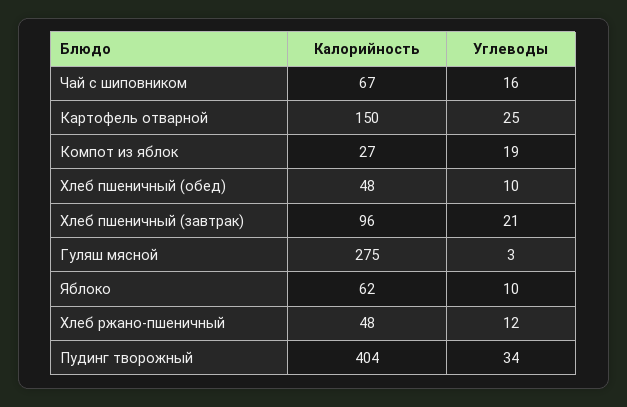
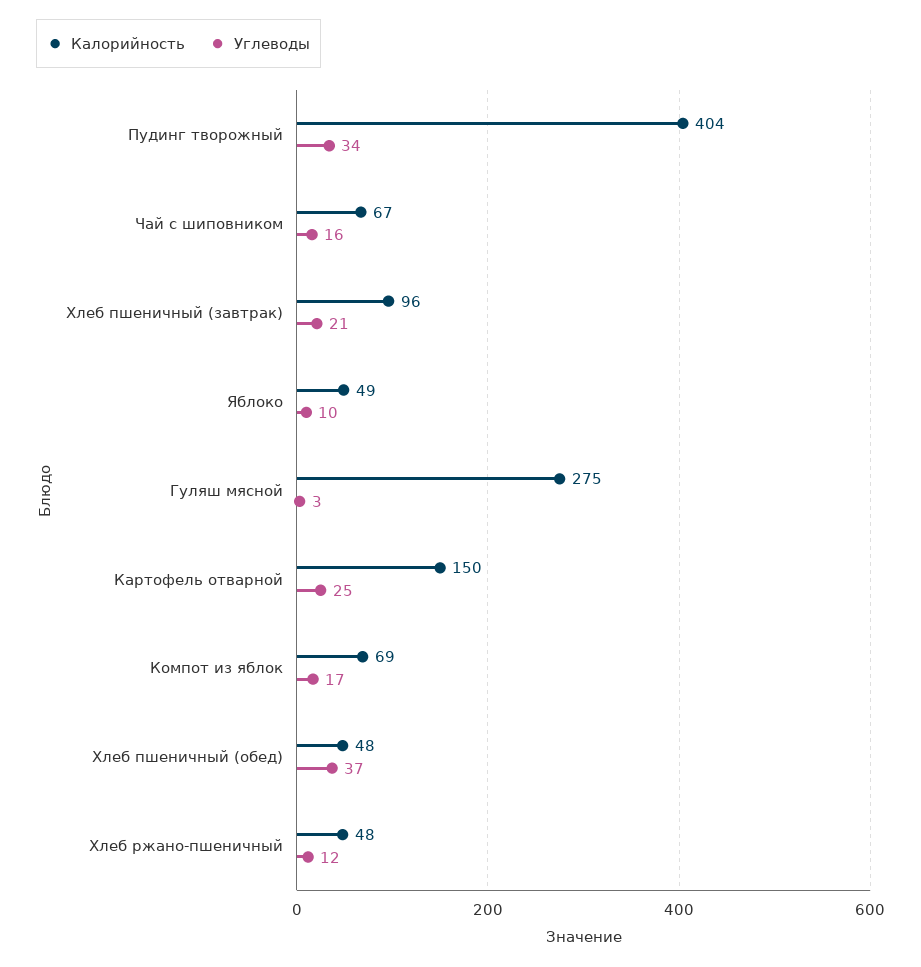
Калорийность, Компот из яблок: 27 -> 69
Углеводы, Компот из яблок: 19 -> 17
Углеводы, Хлеб пшеничный (обед): 10 -> 37
Калорийность, Яблоко: 62 -> 49

